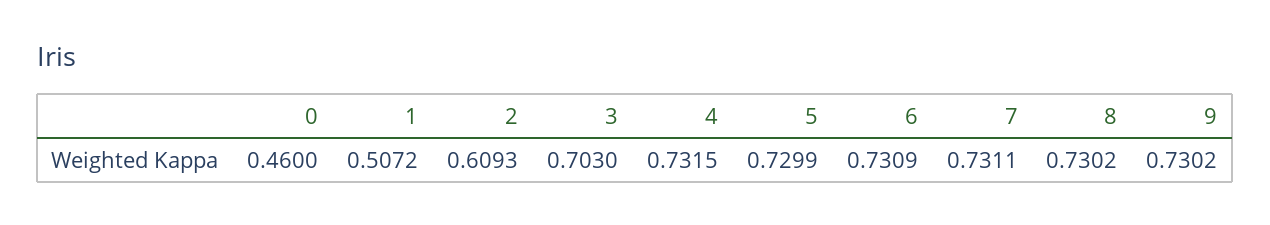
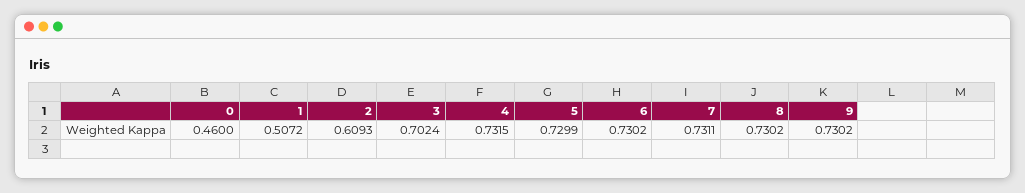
3: 0.703 -> 0.7024
6: 0.7309 -> 0.7302

